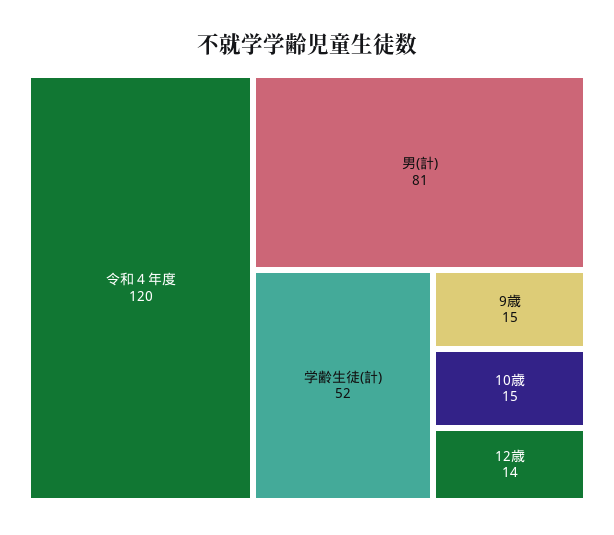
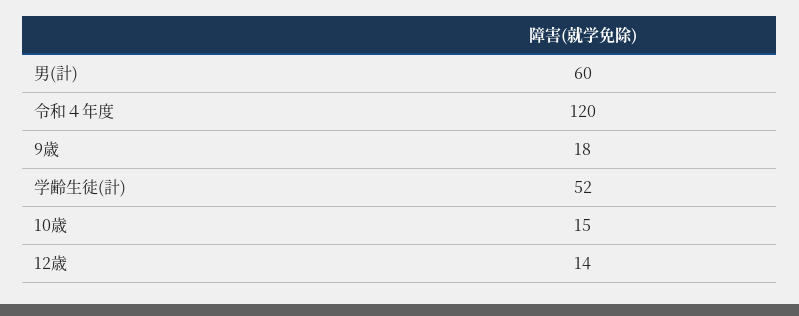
男(計): 81 -> 60
9歳: 15 -> 18

